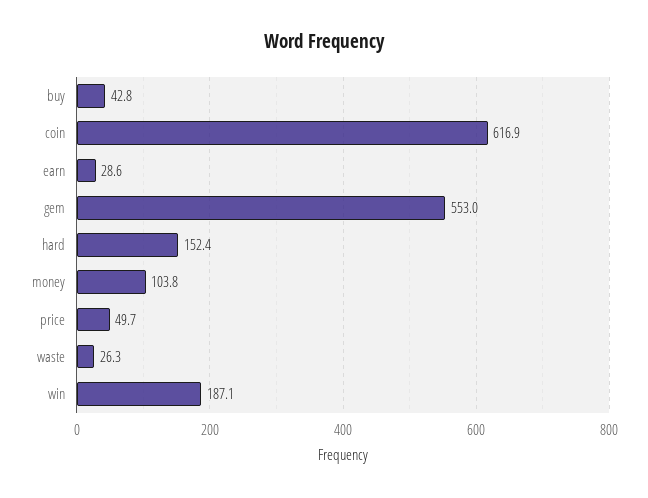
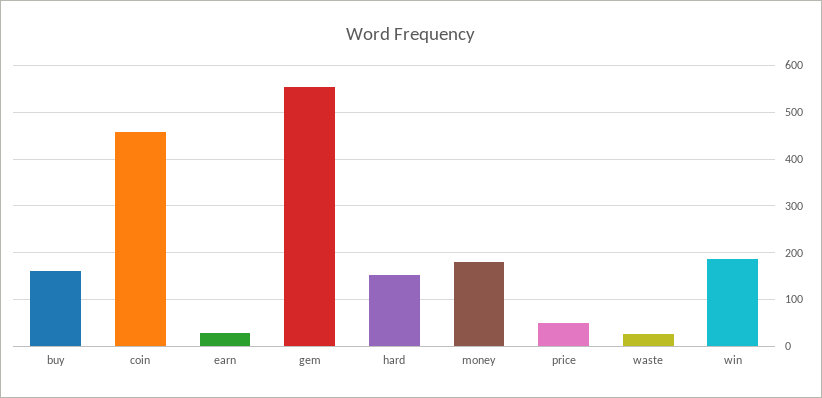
buy: 42.8 -> 160
coin: 616.9 -> 460
money: 103.8 -> 180

